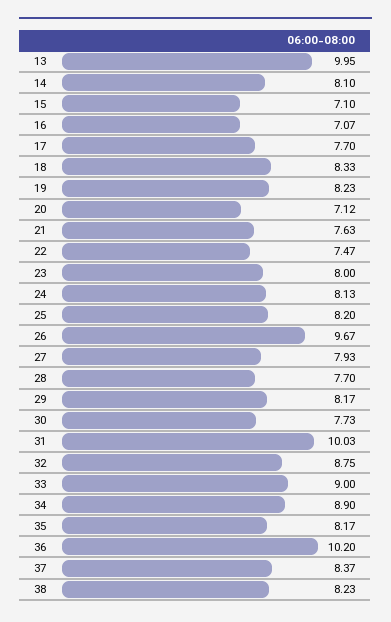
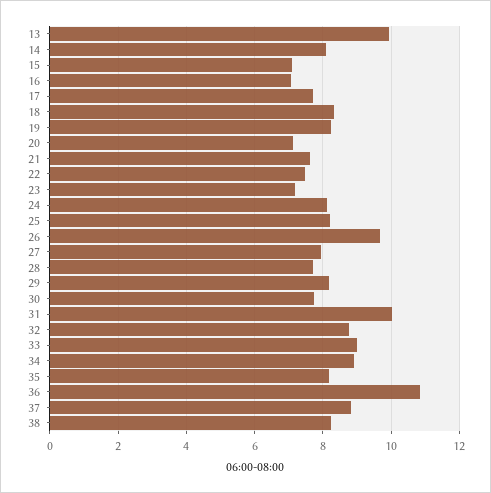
23: 8 -> 7.2
36: 10.2 -> 10.8
37: 8.37 -> 8.8

